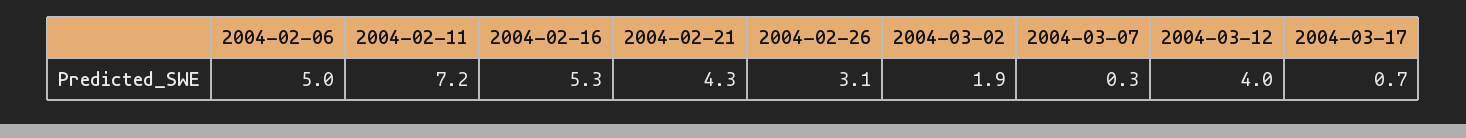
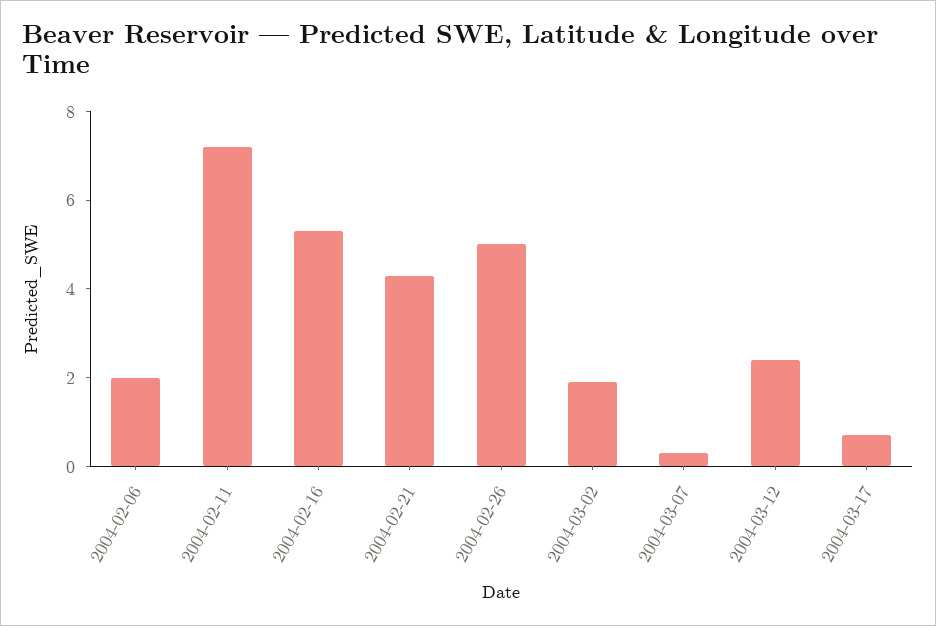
2004-02-06: 5 -> 2
2004-02-26: 3.1 -> 5
2004-03-12: 4 -> 2.5

